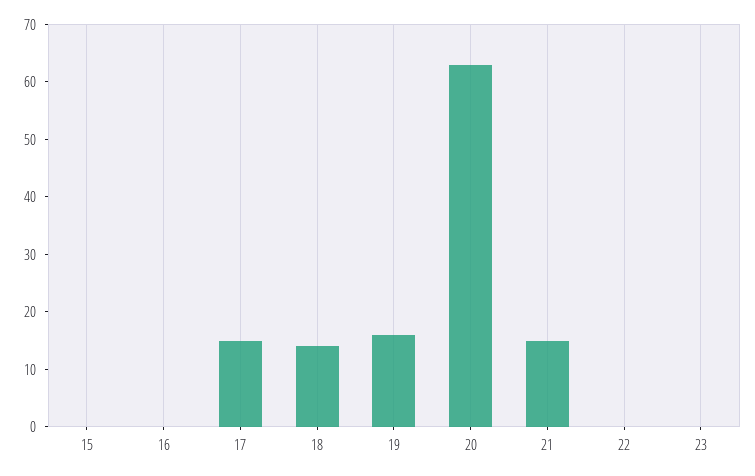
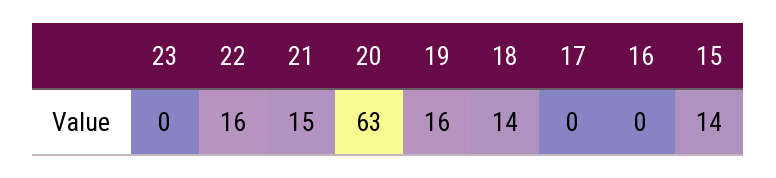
15: 0 -> 14
17: 15 -> 0
22: 0 -> 16

